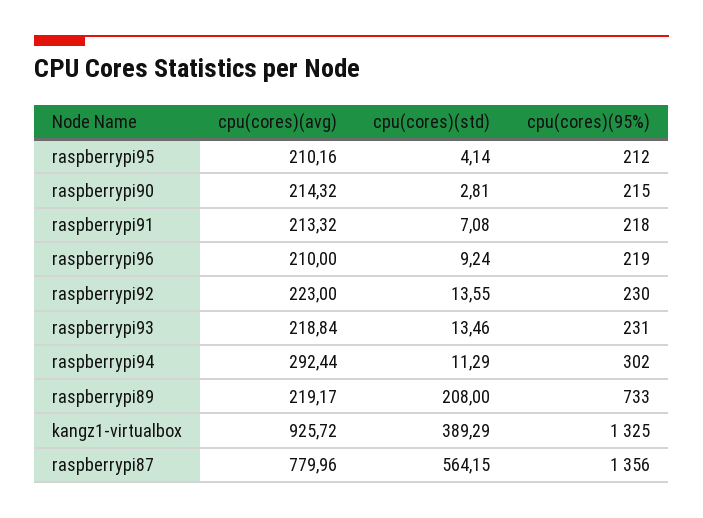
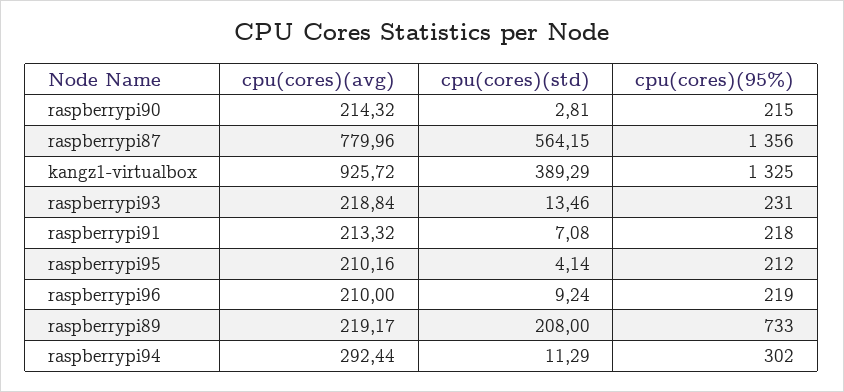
cpu(cores)(avg), raspberrypi92: 223 -> none
cpu(cores)(std), raspberrypi92: 13.55 -> none
cpu(cores)(95%), raspberrypi92: 230 -> none

